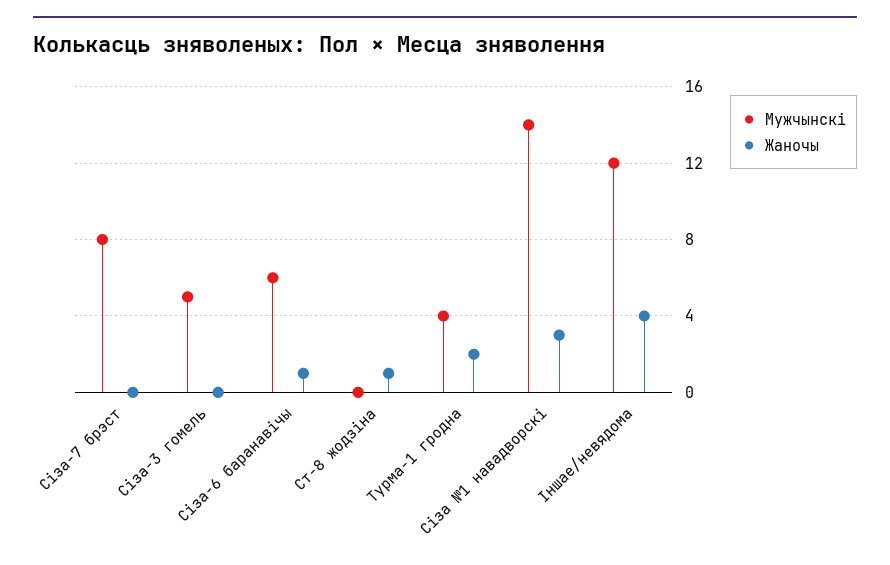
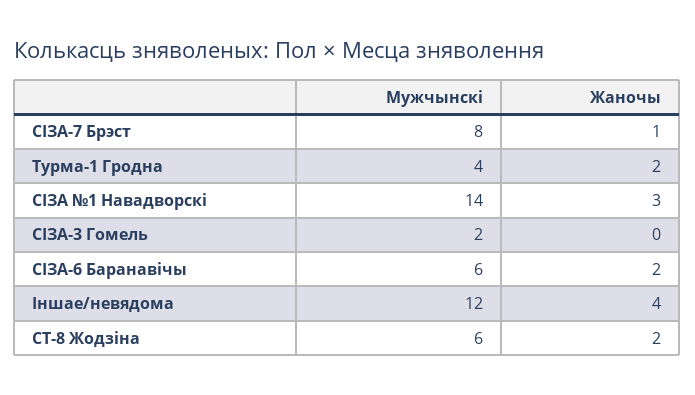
Жаночы, Сіза-7 брэст: 0 -> 1
Мужчынскі, Сіза-3 гомель: 5 -> 2
Жаночы, Сіза-6 баранавічы: 1 -> 2
Мужчынскі, Ст-8 жодзіна: 0 -> 6
Жаночы, Ст-8 жодзіна: 1 -> 2

